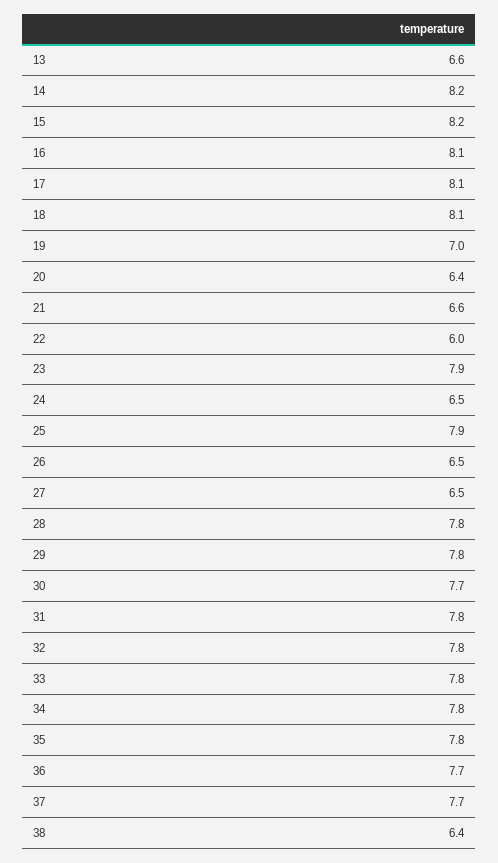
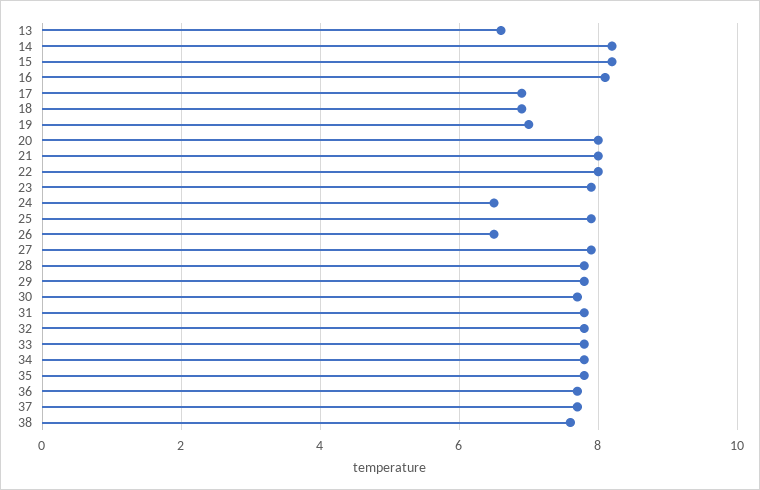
17: 8.1 -> 7
18: 8.1 -> 7
20: 6.4 -> 8
21: 6.6 -> 8
22: 6 -> 8
27: 6.5 -> 8
38: 6.4 -> 7.5

